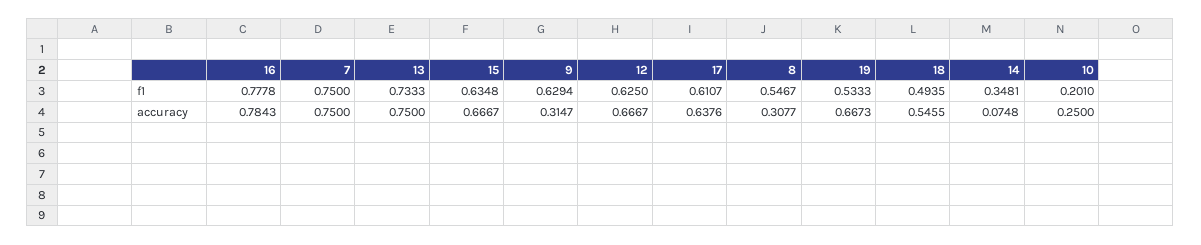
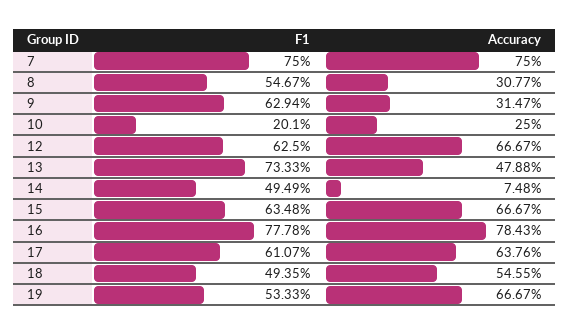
14, f1: 0.3481 -> 0.4949
13, accuracy: 0.75 -> 0.4788
19, accuracy: 0.6673 -> 0.6667

